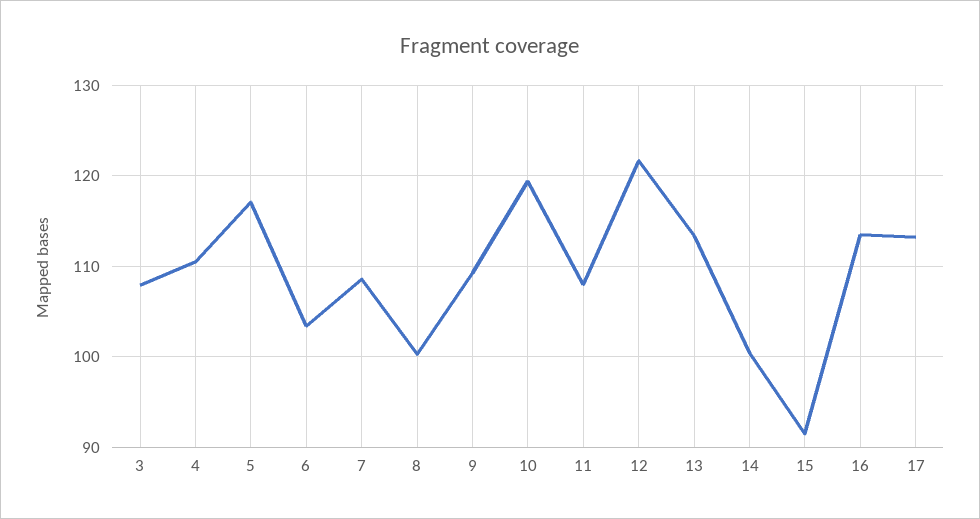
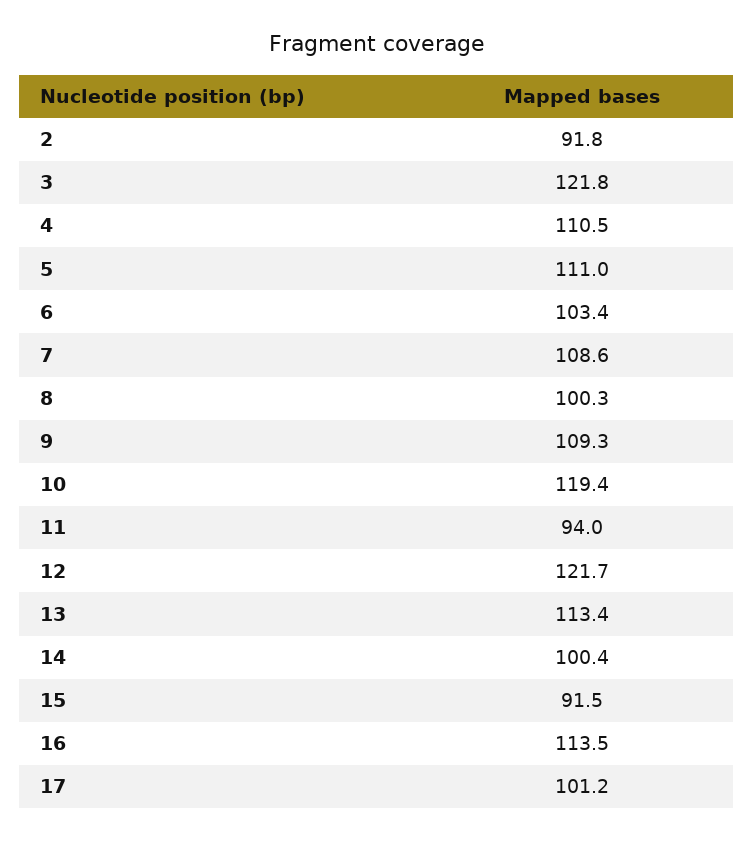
3: 108 -> 121.8
5: 117 -> 111
11: 108 -> 94
17: 113 -> 101.2
2: none -> 91.8

